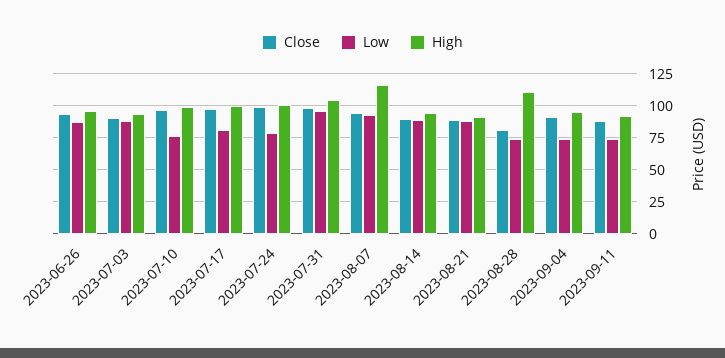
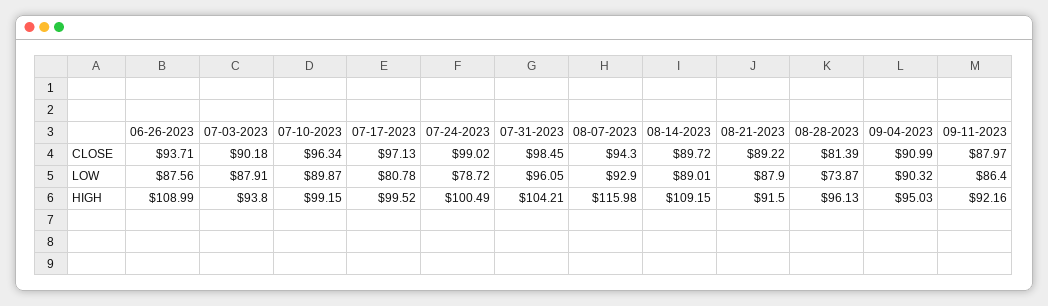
High, 2023-06-26: 95 -> 108.99
Low, 2023-07-10: 75 -> 89.87
High, 2023-08-14: 95 -> 109.15
High, 2023-08-28: 110 -> 96.13
Low, 2023-09-04: 75 -> 90.32
Low, 2023-09-11: 75 -> 86.4

